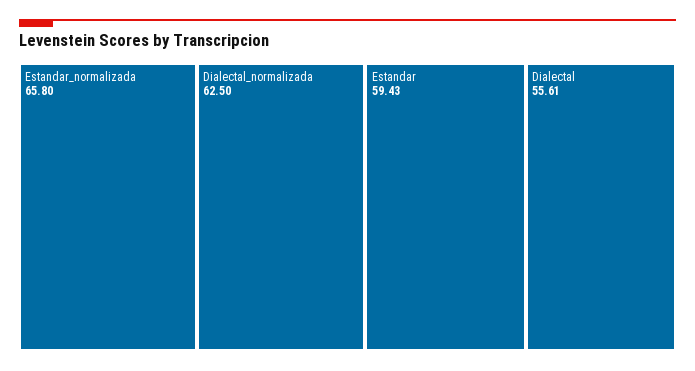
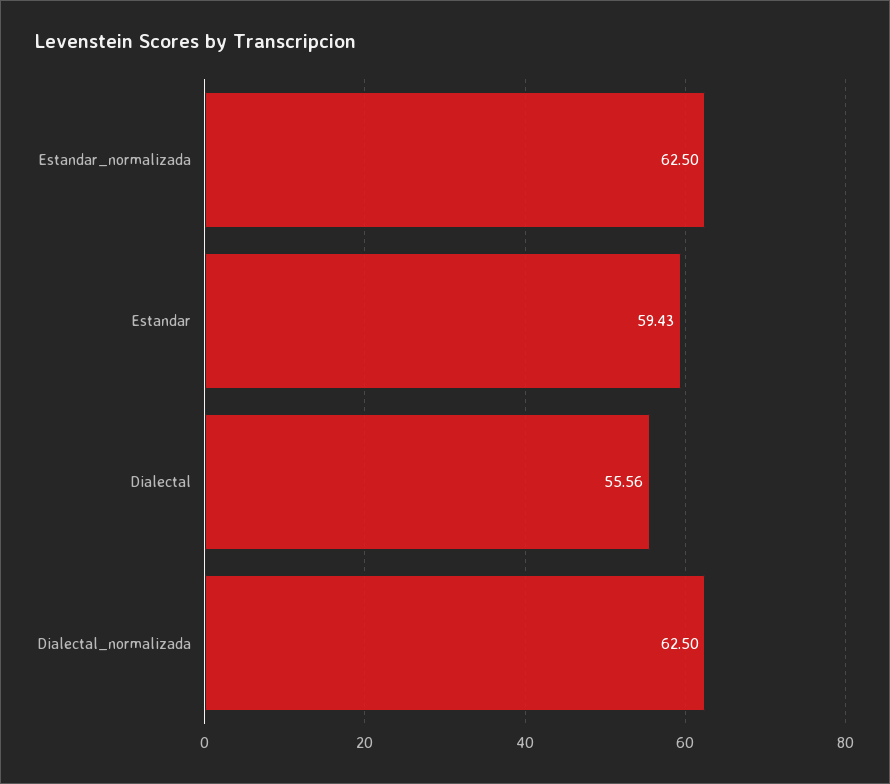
Estandar_normalizada: 65.8 -> 62.5
Dialectal: 55.61 -> 55.56

